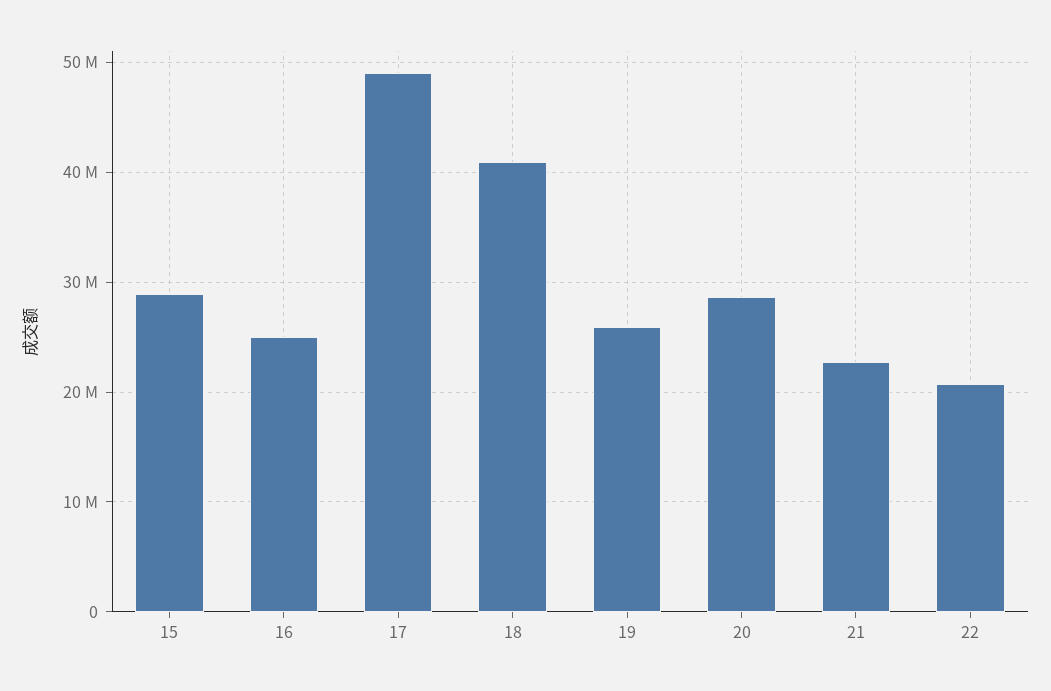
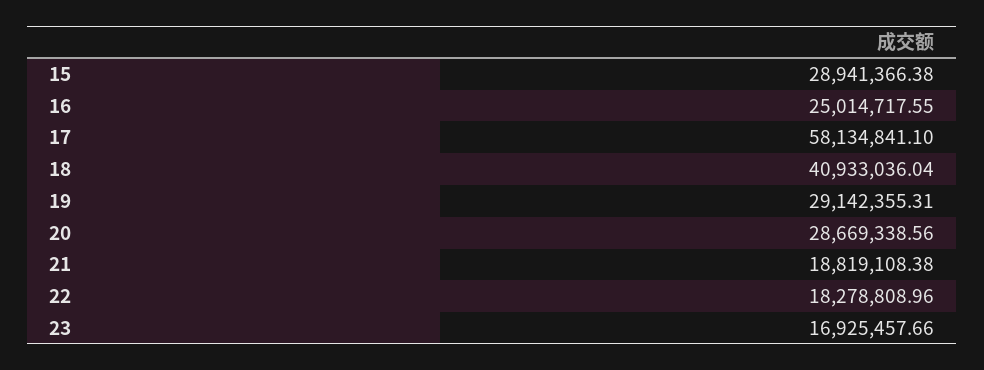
17: 49000000 -> 58134841.1
19: 26000000 -> 29142355.31
21: 23000000 -> 18819108.38
22: 21000000 -> 18278808.96
23: none -> 16925457.66

